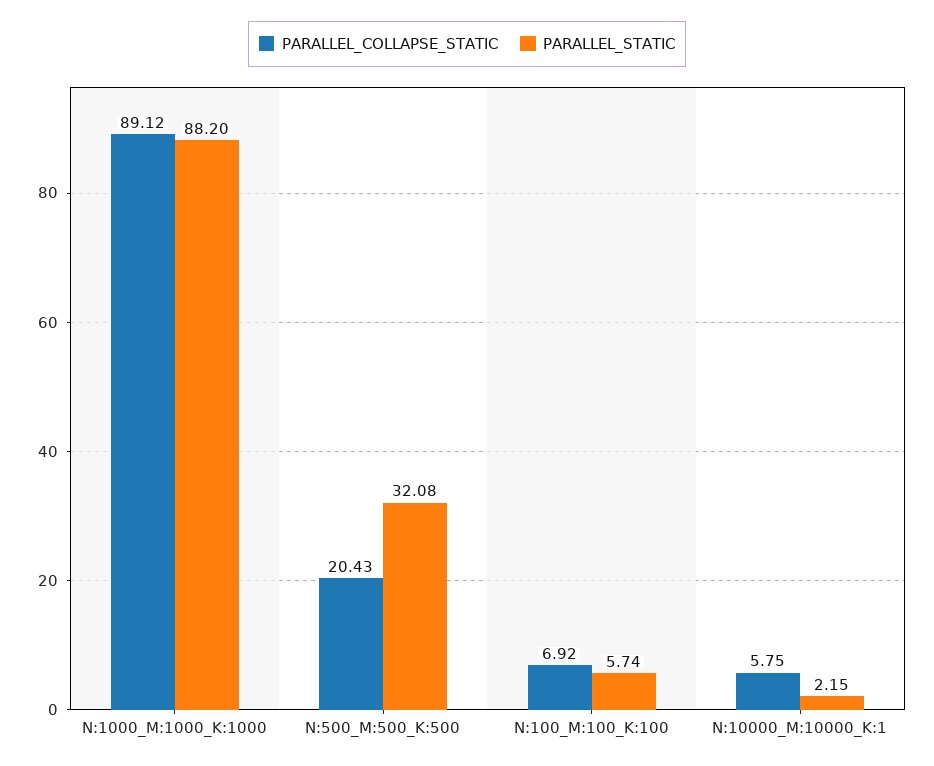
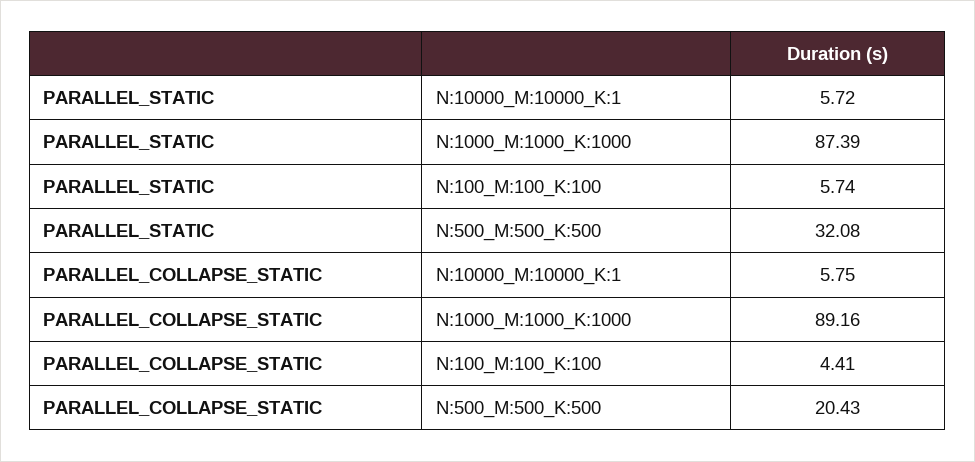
PARALLEL_COLLAPSE_STATIC, N:1000_M:1000_K:1000: 89.12 -> 89.16
PARALLEL_STATIC, N:1000_M:1000_K:1000: 88.2 -> 87.39
PARALLEL_COLLAPSE_STATIC, N:100_M:100_K:100: 6.92 -> 4.41
PARALLEL_STATIC, N:10000_M:10000_K:1: 2.15 -> 5.72

